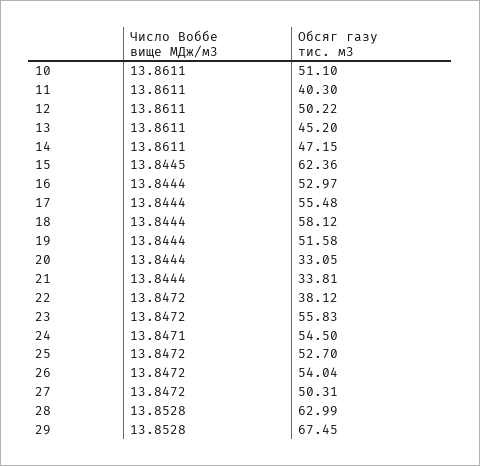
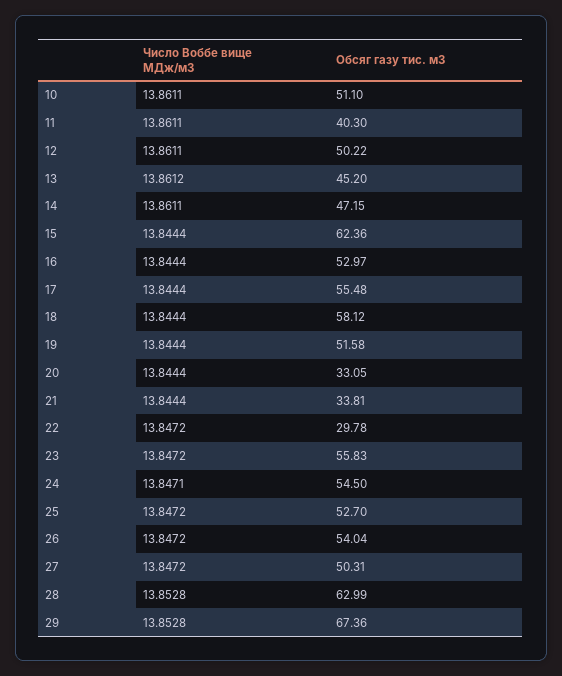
Число Воббе вище МДж/м3, 13: 13.8611 -> 13.8612
Число Воббе вище МДж/м3, 15: 13.8445 -> 13.8444
Обсяг газу тис. м3, 22: 38.12 -> 29.78
Обсяг газу тис. м3, 29: 67.45 -> 67.36

